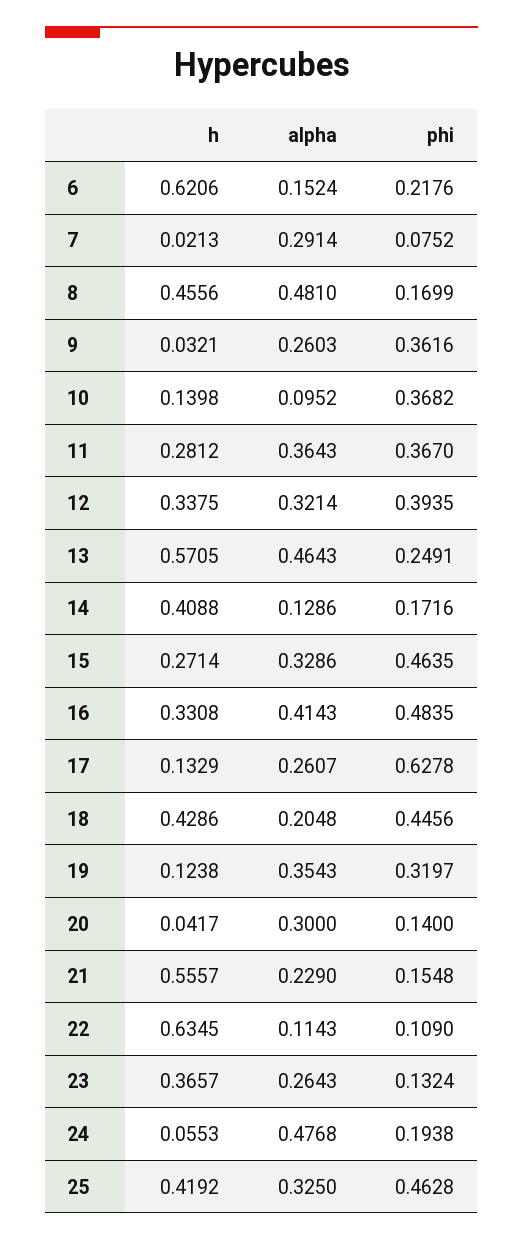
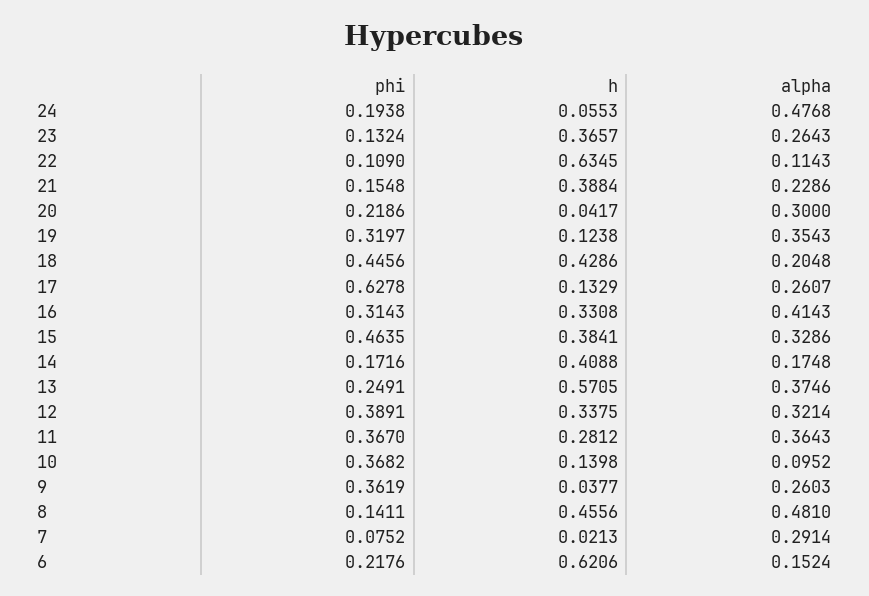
phi, 8: 0.1699 -> 0.1411
h, 9: 0.0321 -> 0.0377
phi, 9: 0.3616 -> 0.3619
phi, 12: 0.3935 -> 0.3891
alpha, 13: 0.4643 -> 0.3746
alpha, 14: 0.1286 -> 0.1748
h, 15: 0.2714 -> 0.3841
phi, 16: 0.4835 -> 0.3143
phi, 20: 0.14 -> 0.2186
h, 21: 0.5557 -> 0.3884
alpha, 21: 0.229 -> 0.2286
h, 25: 0.4192 -> none
alpha, 25: 0.325 -> none
phi, 25: 0.4628 -> none

